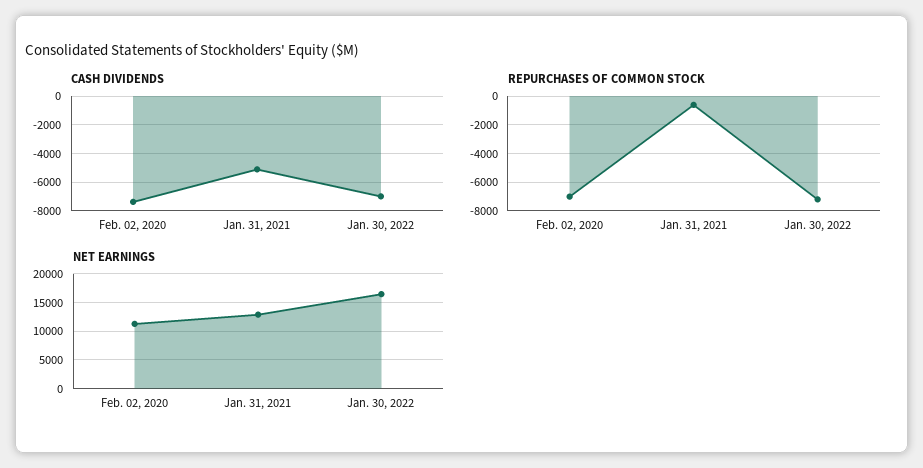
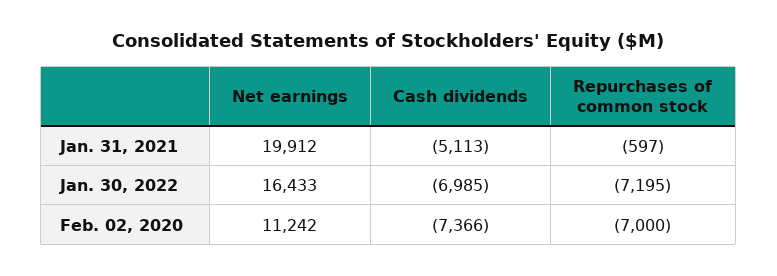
NET EARNINGS, Jan. 31, 2021: 12500 -> 19912

